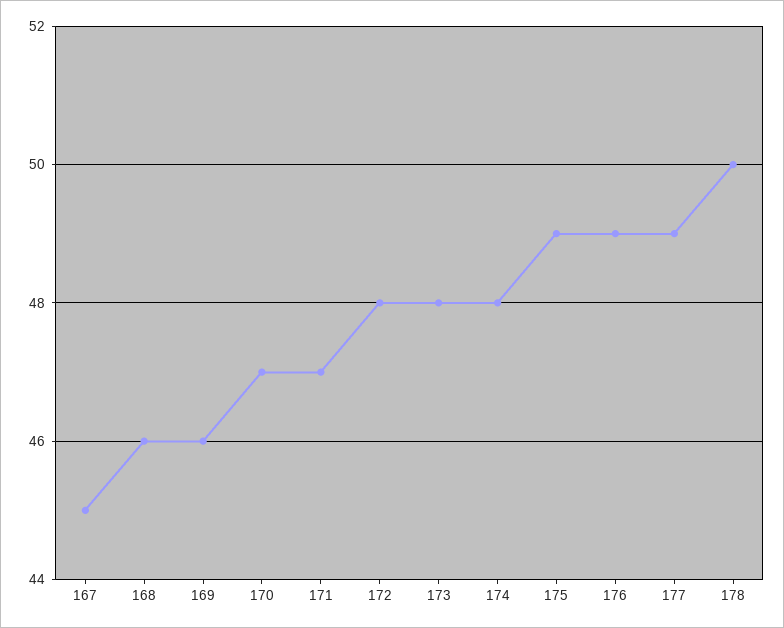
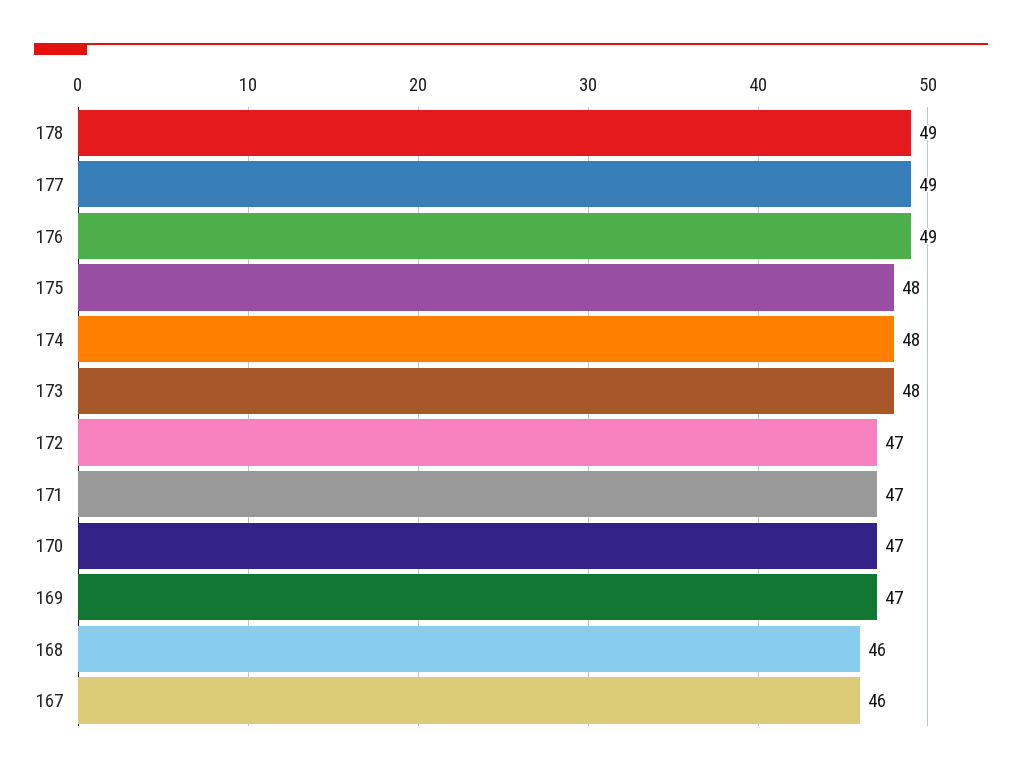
167: 45 -> 46
169: 46 -> 47
172: 48 -> 47
175: 49 -> 48
178: 50 -> 49

